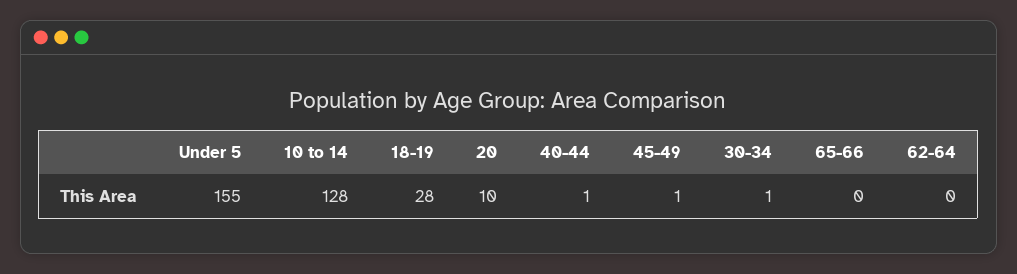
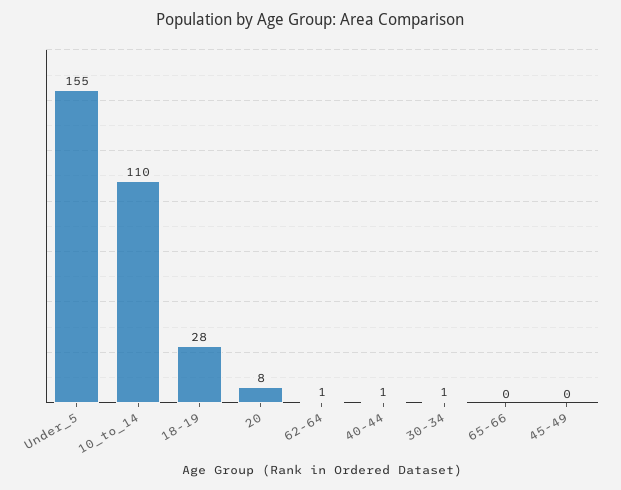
10 to 14: 128 -> 110
20: 10 -> 8
45-49: 1 -> 0
62-64: 0 -> 1

